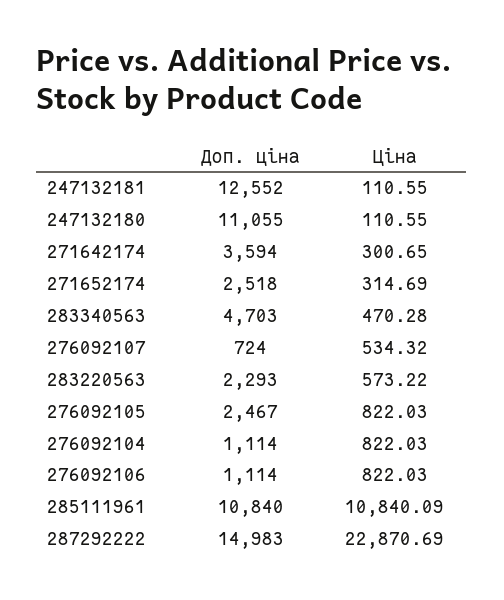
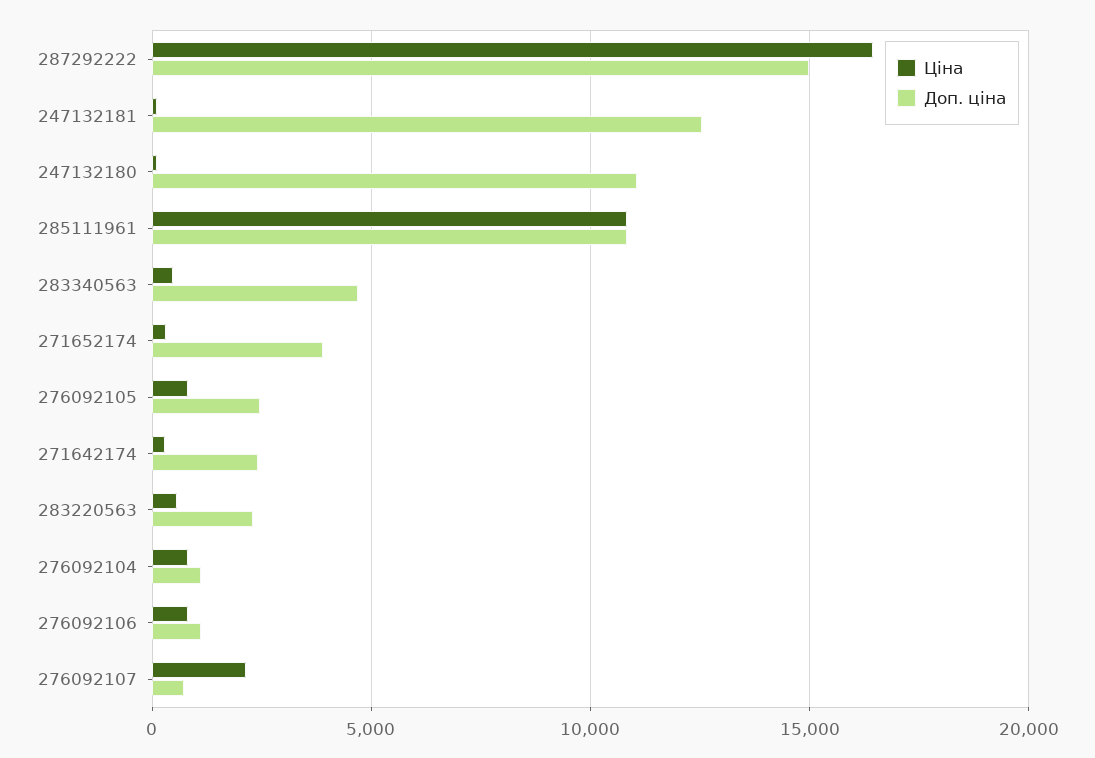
Доп. ціна, 271642174: 3594 -> 2500
Доп. ціна, 271652174: 2518 -> 4000
Ціна, 276092107: 534.32 -> 2000
Ціна, 287292222: 22870.69 -> 16500

